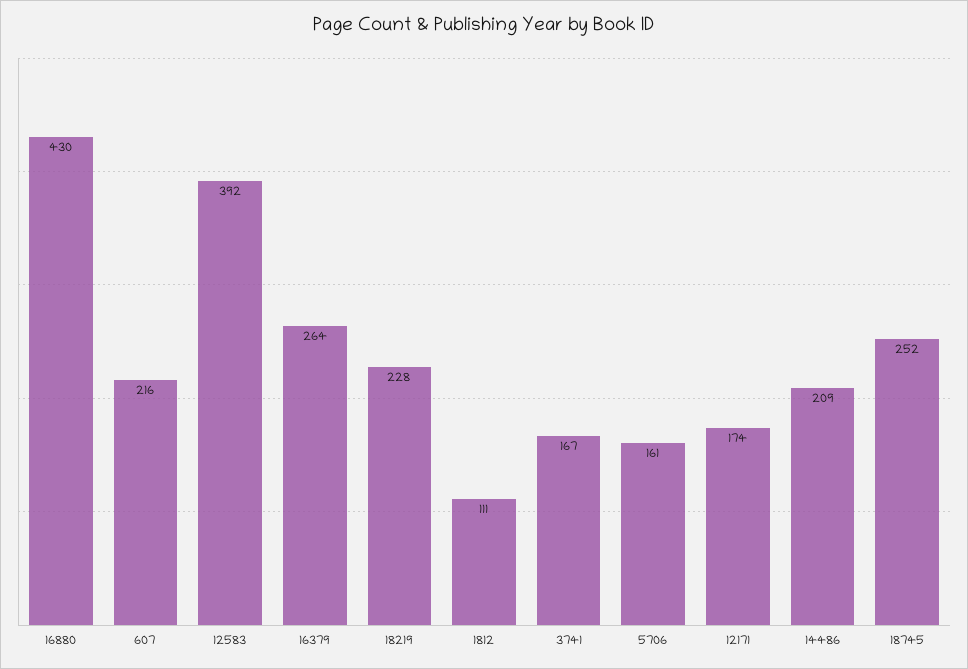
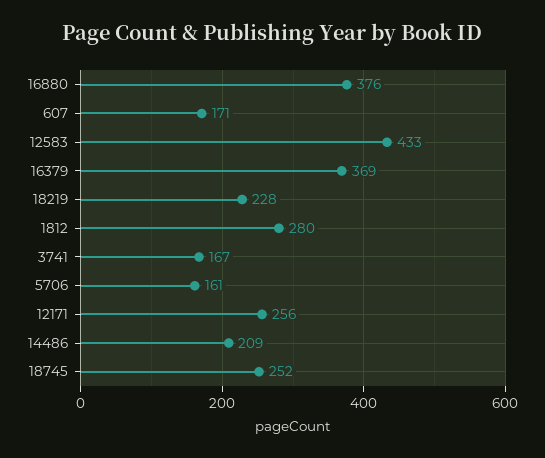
16880: 430 -> 376
607: 216 -> 171
12583: 392 -> 433
16379: 264 -> 369
1812: 111 -> 280
12171: 174 -> 256

